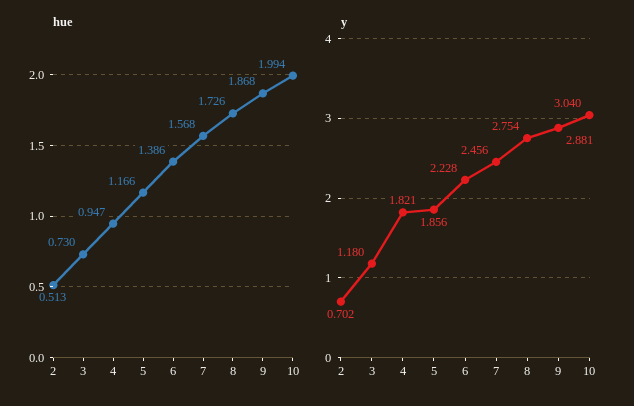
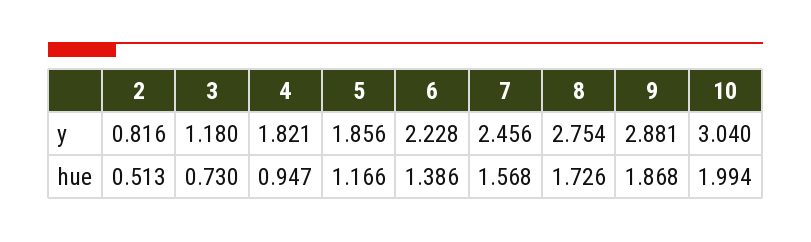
y, 2: 0.702 -> 0.816

